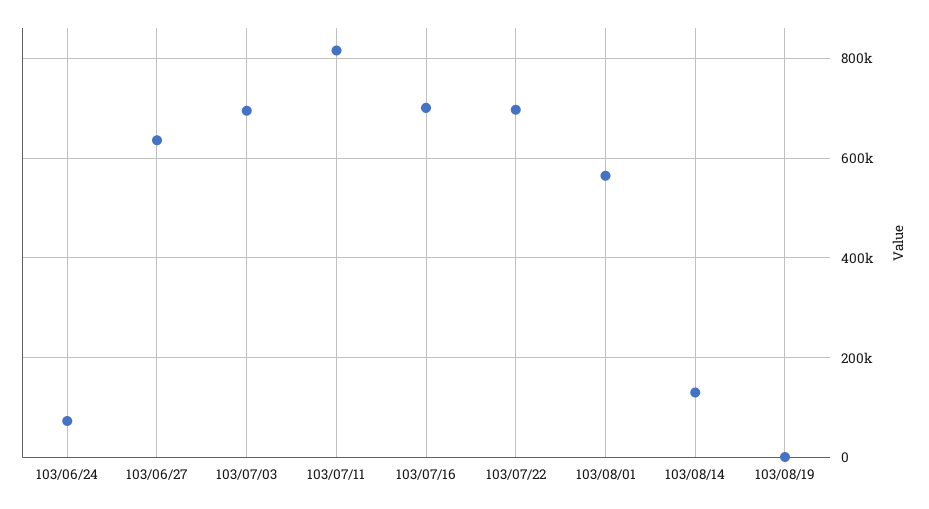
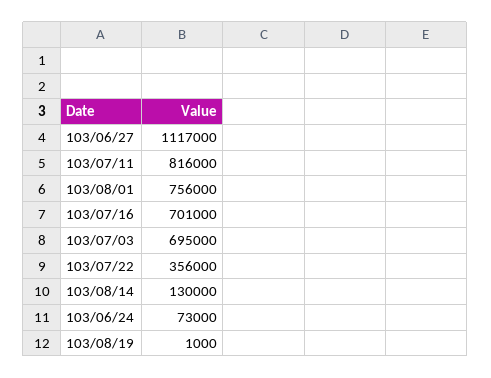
103/06/27: 640000 -> 1117000
103/07/22: 700000 -> 356000
103/08/01: 560000 -> 756000

